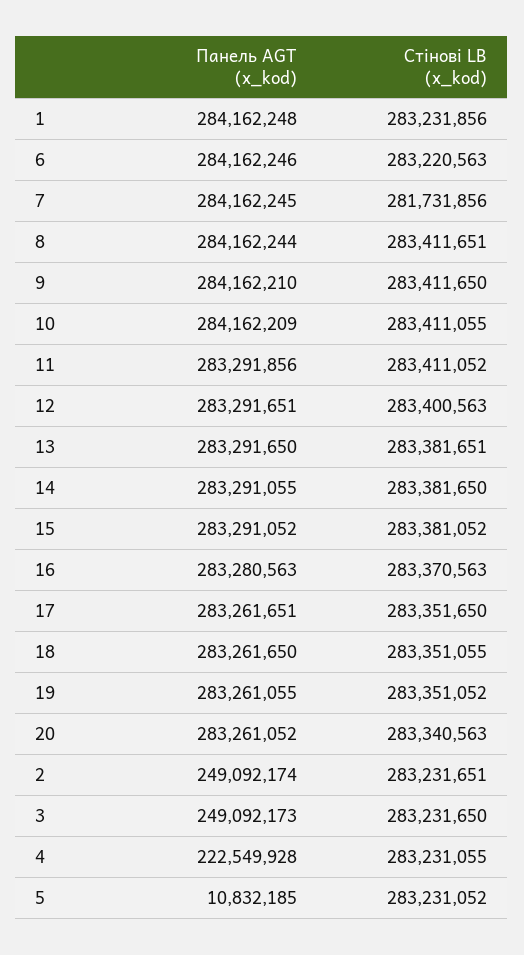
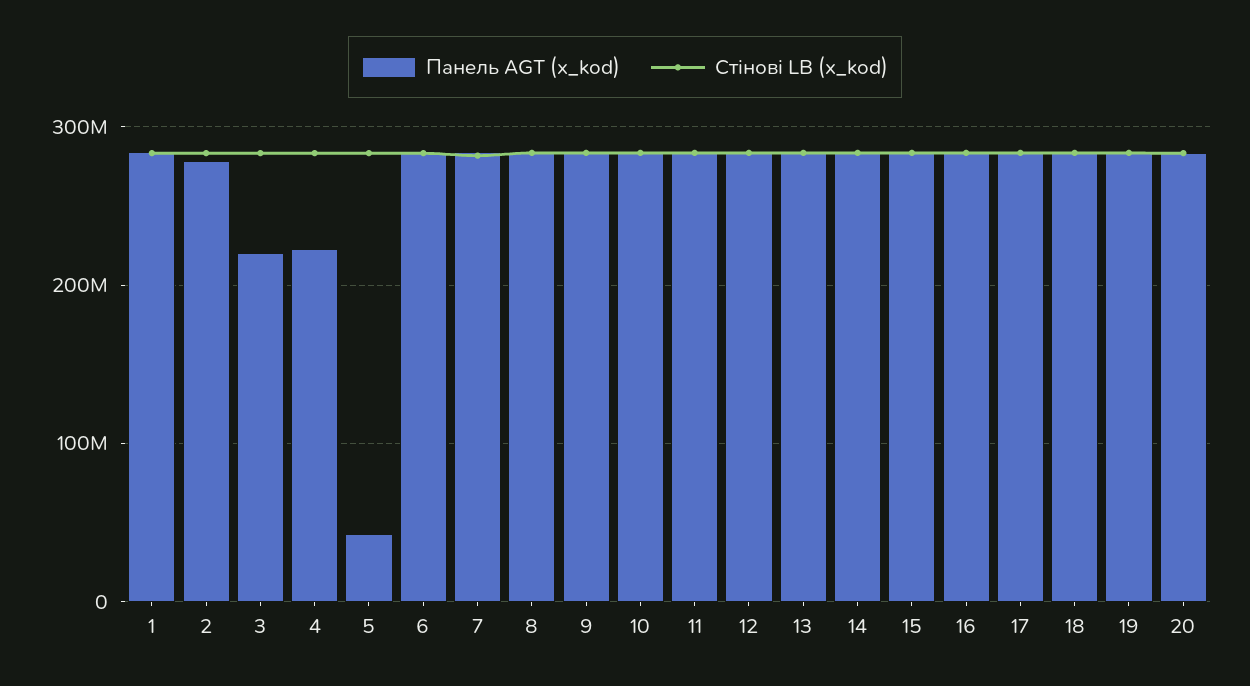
Панель AGT (x_kod), 2: 249092174 -> 280000000
Панель AGT (x_kod), 3: 249092173 -> 220000000
Панель AGT (x_kod), 5: 10832185 -> 40000000

